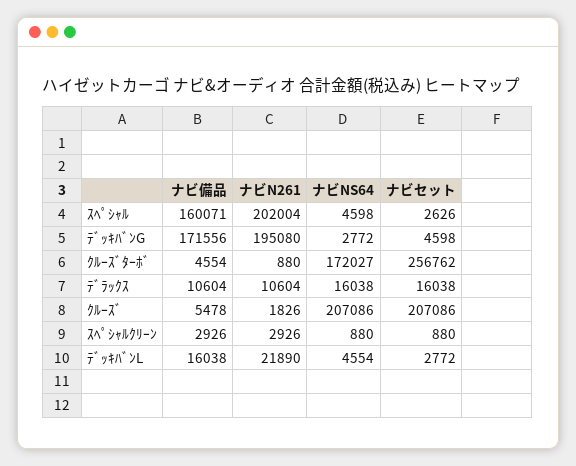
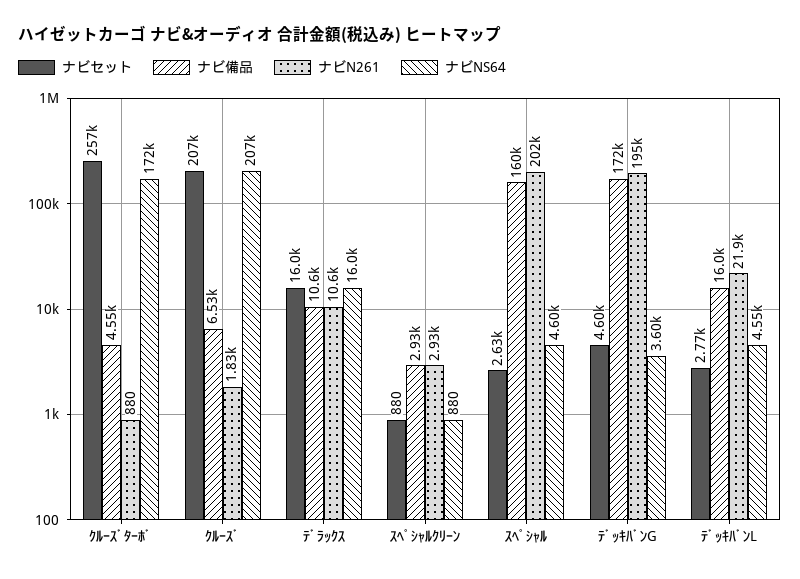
ナビNS64, ﾃﾞｯｷﾊﾞﾝG: 2772 -> 3600
ナビ備品, ｸﾙｰｽﾞ: 5478 -> 6530

